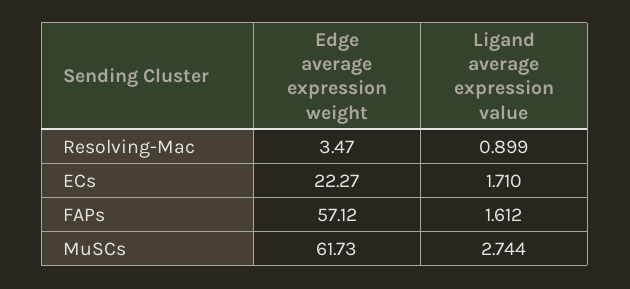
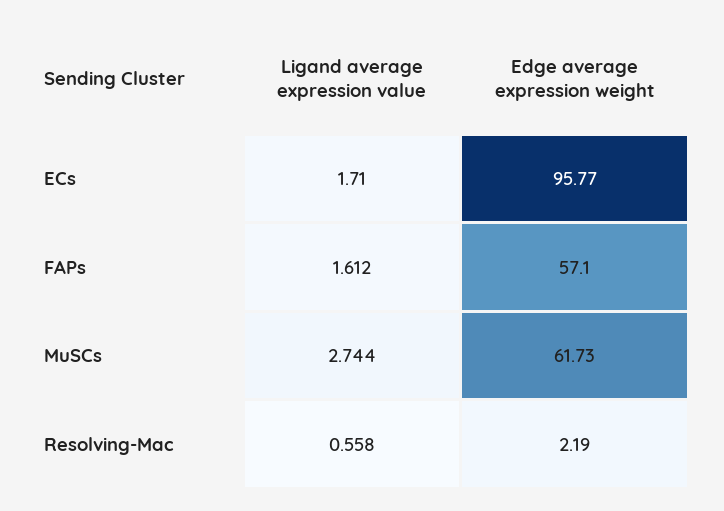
Edge average expression weight, Resolving-Mac: 3.47 -> 2.19
Ligand average expression value, Resolving-Mac: 0.899 -> 0.558
Edge average expression weight, ECs: 22.27 -> 95.77
Edge average expression weight, FAPs: 57.12 -> 57.1

